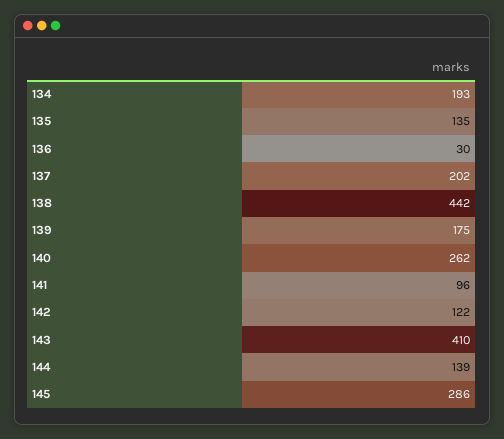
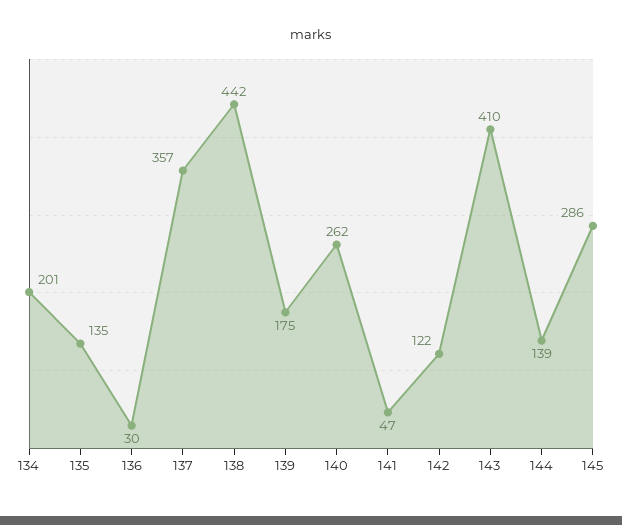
134: 193 -> 201
137: 202 -> 357
141: 96 -> 47

